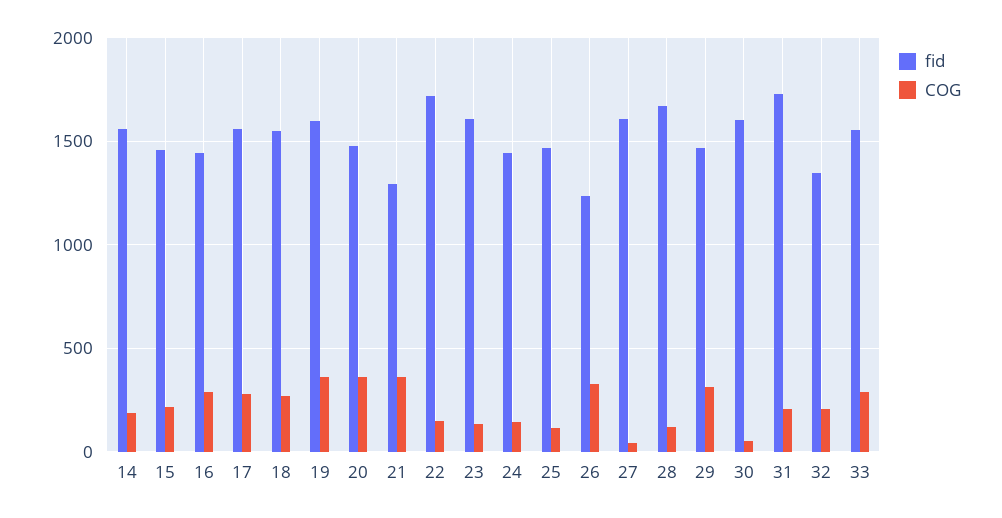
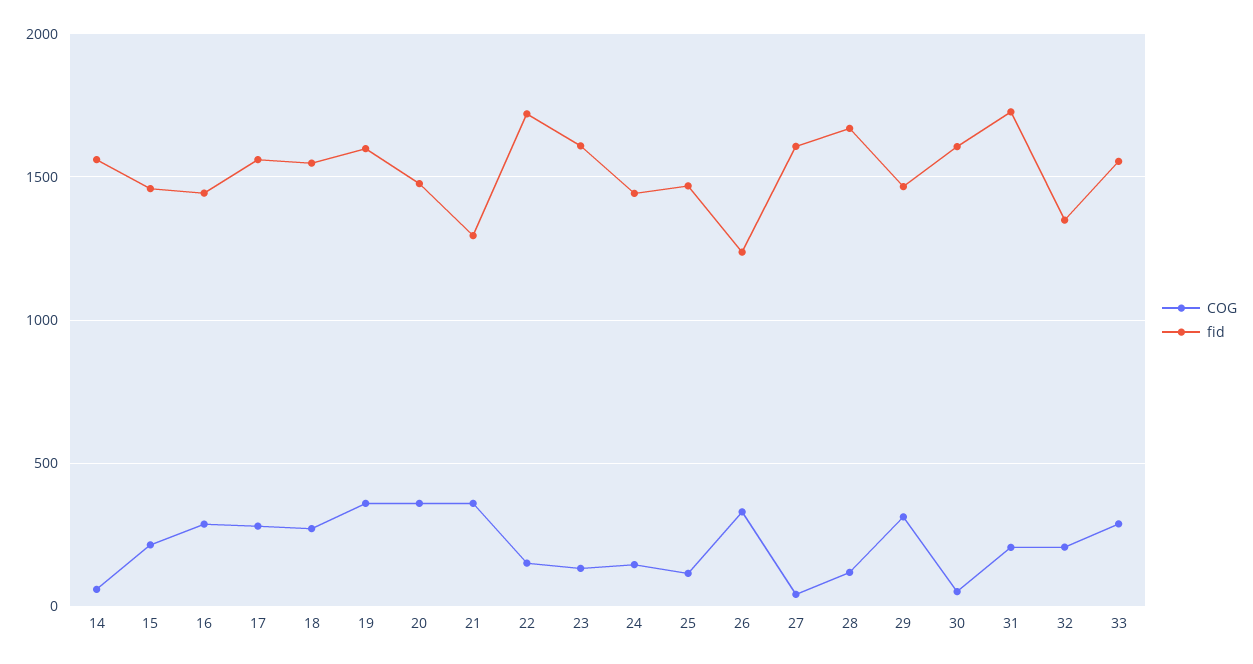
COG, 14: 200 -> 50

